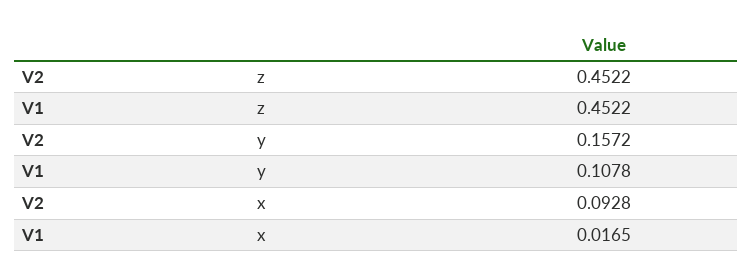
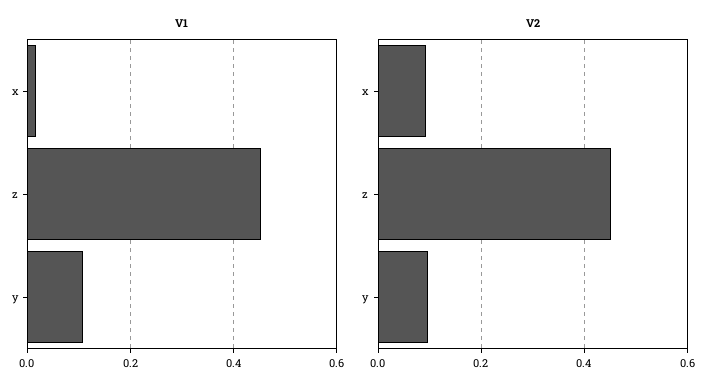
V2, y: 0.1572 -> 0.1

